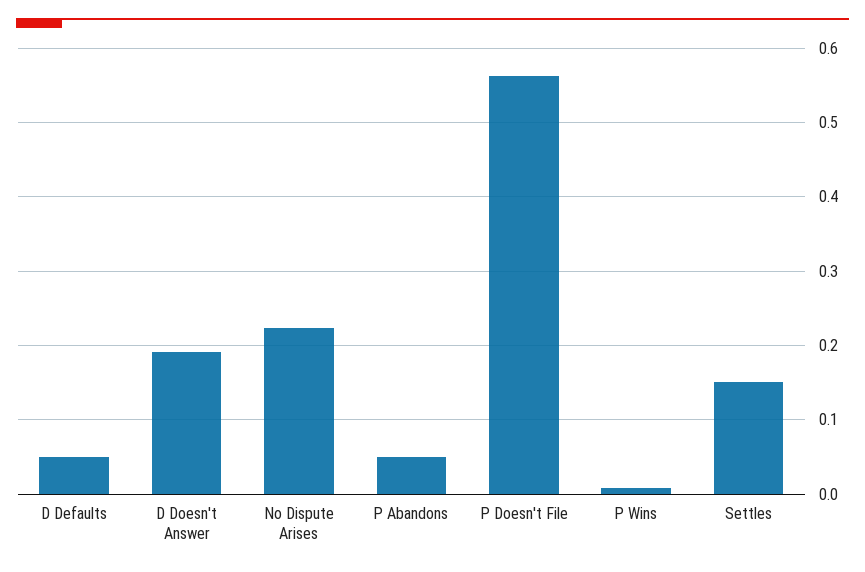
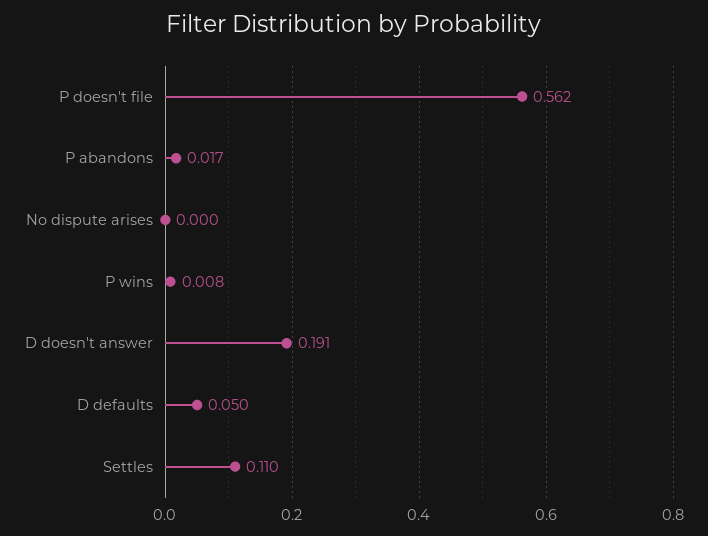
No Dispute Arises: 0.22 -> 0
P Abandons: 0.05 -> 0.017
Settles: 0.15 -> 0.11

